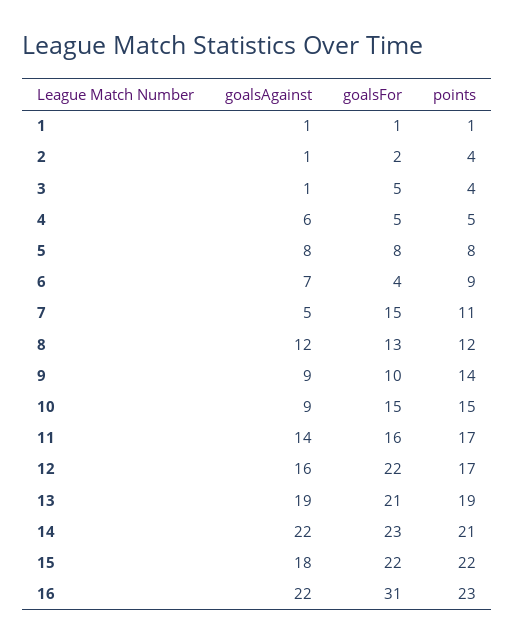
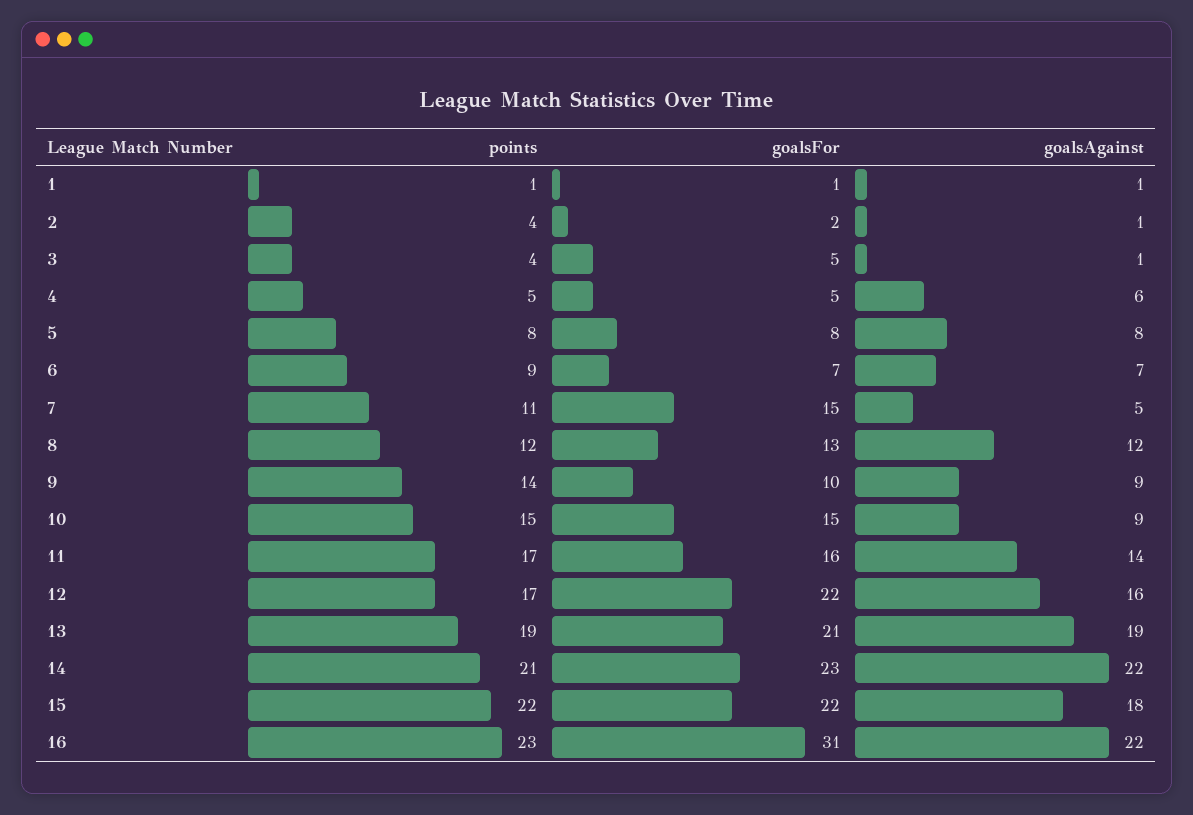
goalsFor, 6: 4 -> 7

